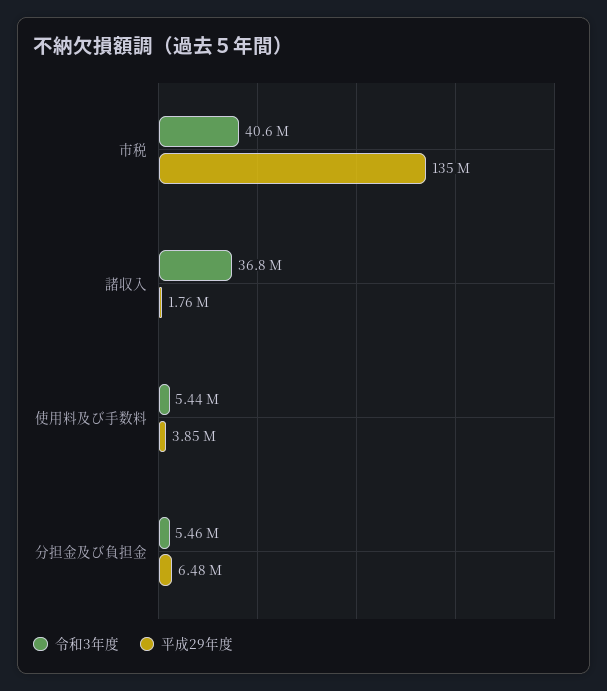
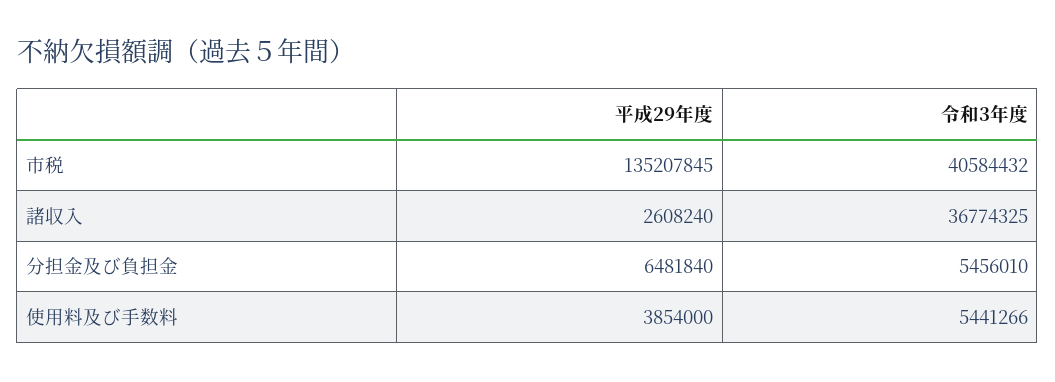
平成29年度, 諸収入: 1760000 -> 2608240

